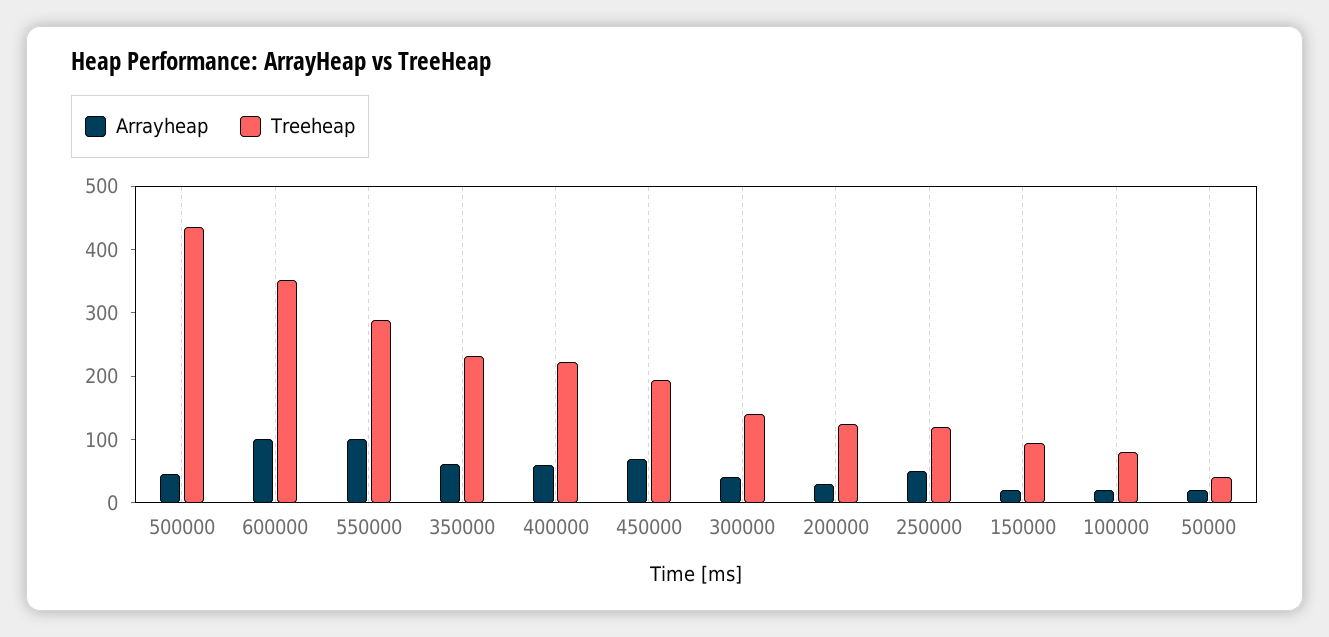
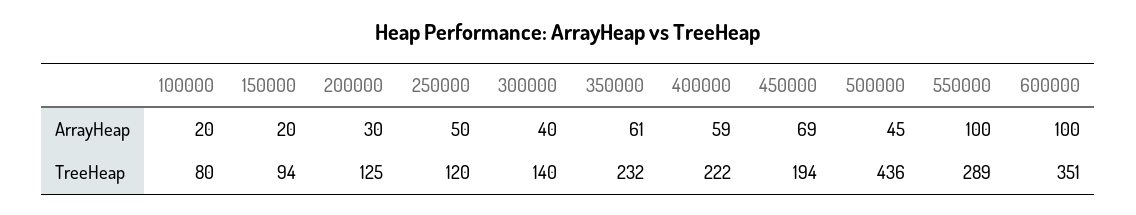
Arrayheap, 50000: 20 -> none
Treeheap, 50000: 40 -> none

